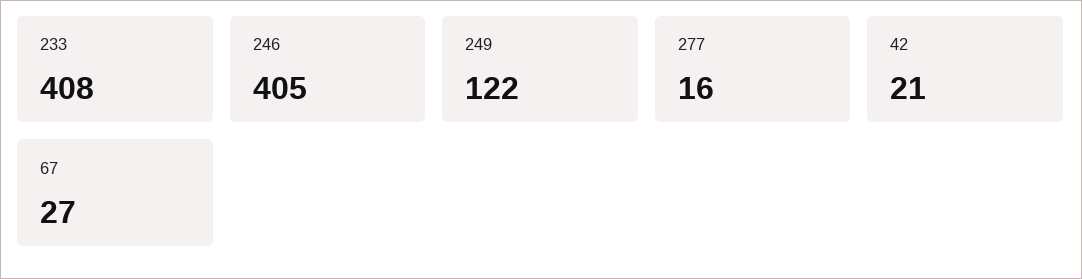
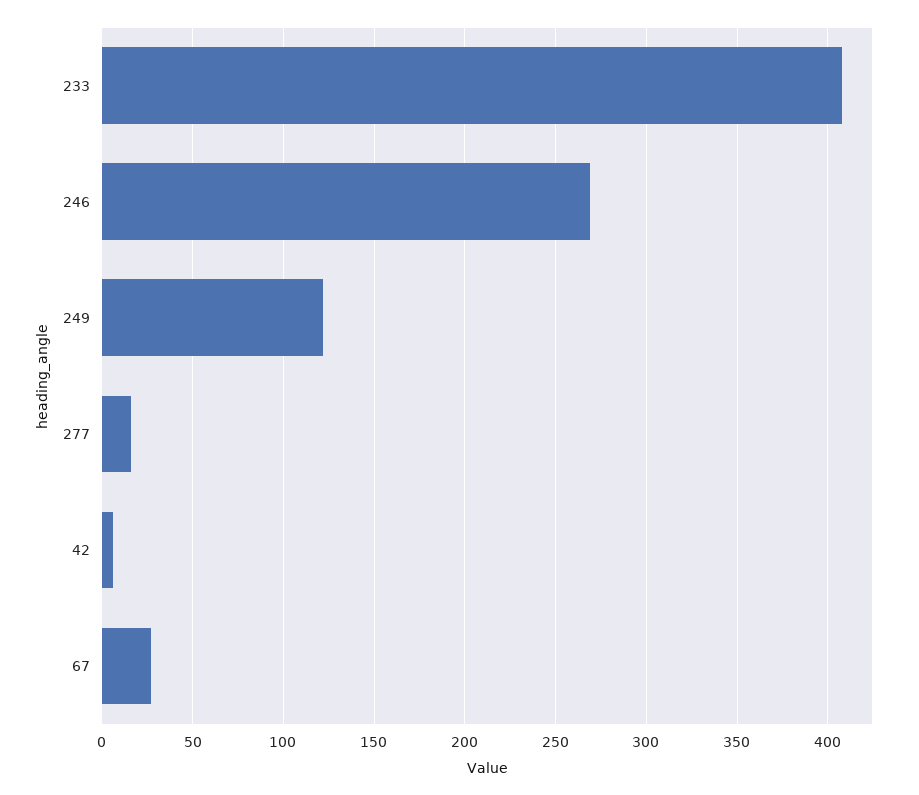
246: 405 -> 270
42: 21 -> 5

